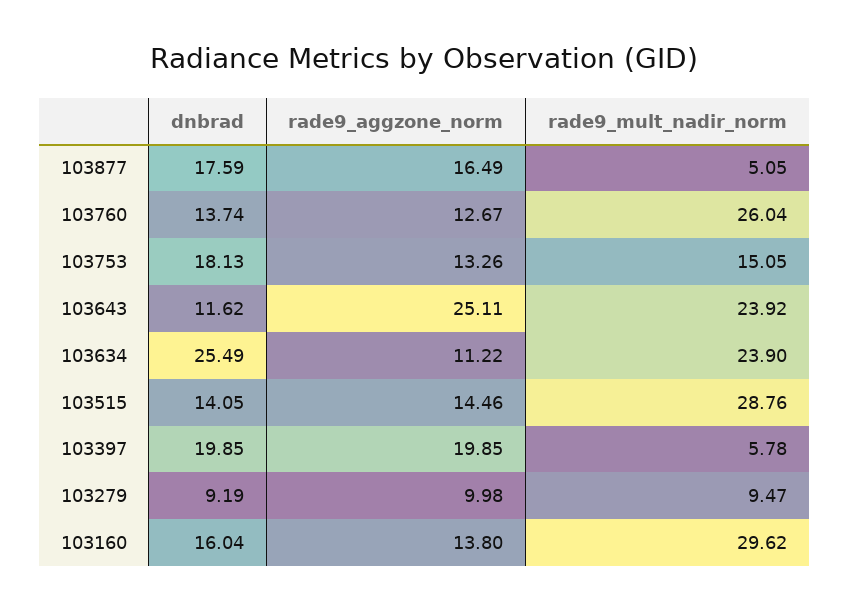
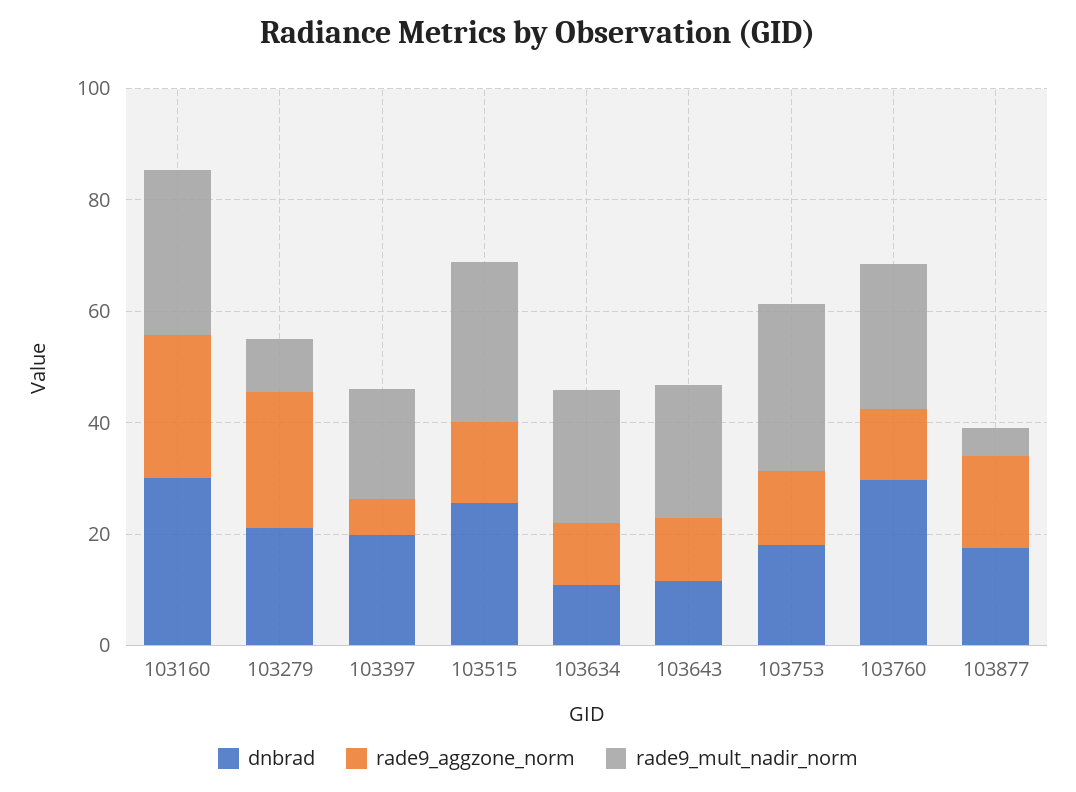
dnbrad, 103760: 13.74 -> 30
rade9_mult_nadir_norm, 103753: 15.05 -> 30
rade9_aggzone_norm, 103643: 25.11 -> 10
dnbrad, 103634: 25.49 -> 10
dnbrad, 103515: 14.05 -> 25
rade9_aggzone_norm, 103397: 19.85 -> 5
rade9_mult_nadir_norm, 103397: 5.78 -> 20
dnbrad, 103279: 9.19 -> 20
rade9_aggzone_norm, 103279: 9.98 -> 25
dnbrad, 103160: 16.04 -> 30
rade9_aggzone_norm, 103160: 13.8 -> 25

